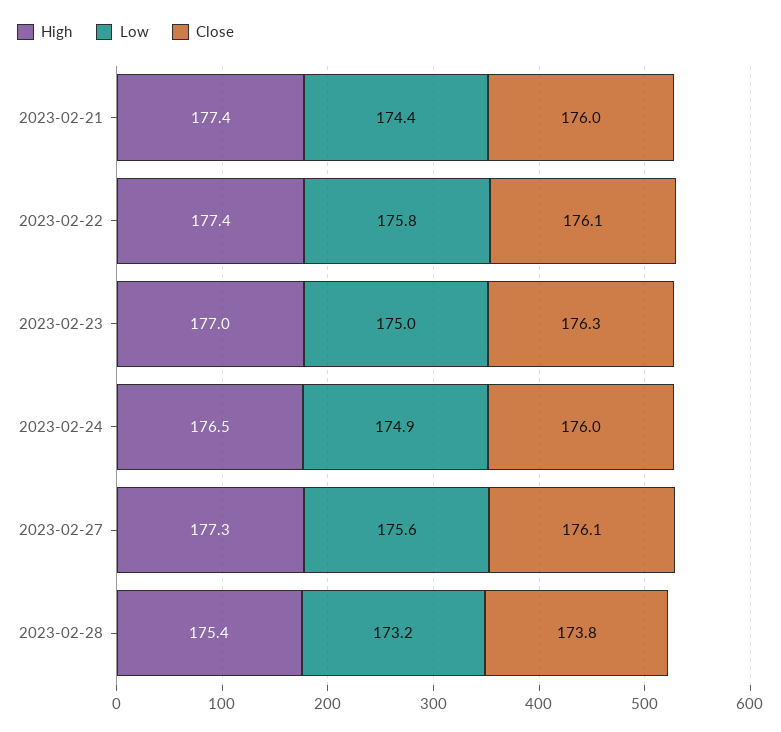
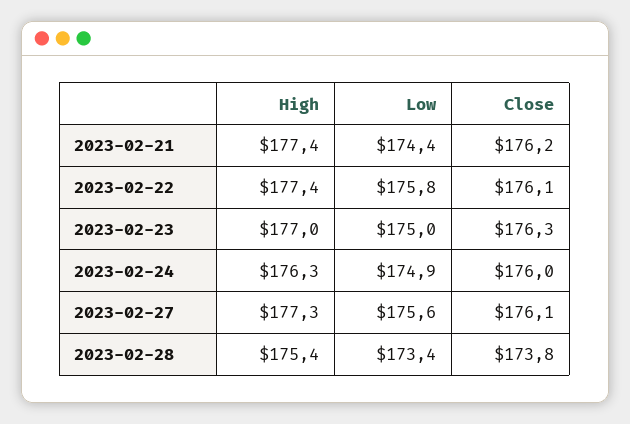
Close, 2023-02-21: 176 -> 176.2
High, 2023-02-24: 176.5 -> 176.3
Low, 2023-02-28: 173.2 -> 173.4

